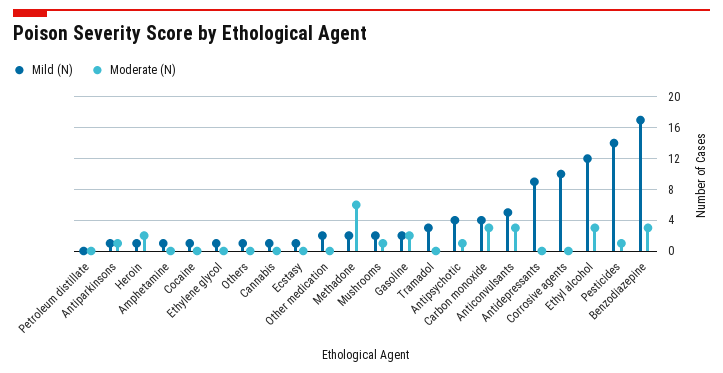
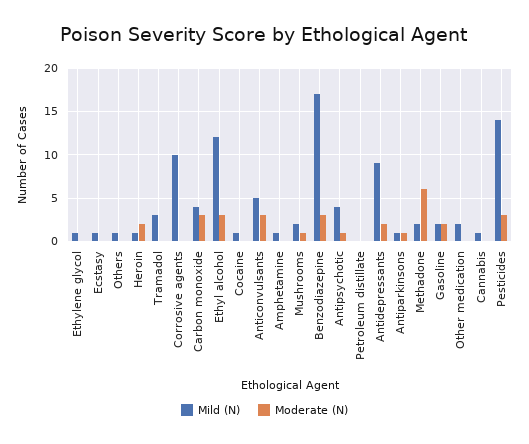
Moderate (N), Antidepressants: 0 -> 2
Moderate (N), Pesticides: 1 -> 3

